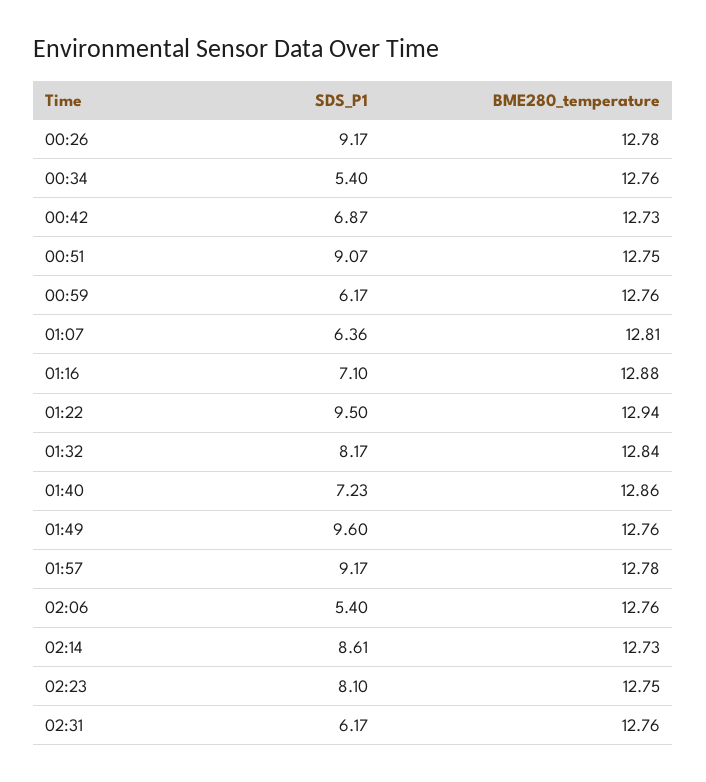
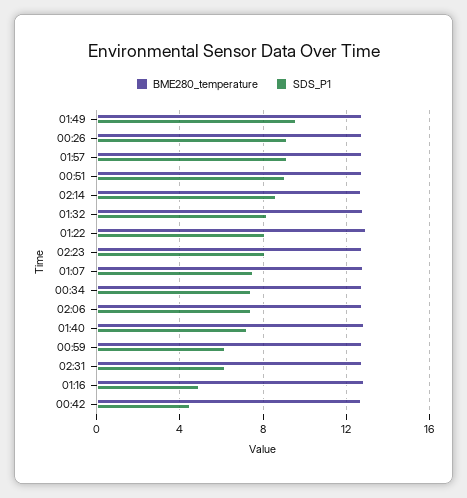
SDS_P1, 00:34: 5.4 -> 7.5
SDS_P1, 00:42: 6.87 -> 4.5
SDS_P1, 01:07: 6.36 -> 7.5
SDS_P1, 01:16: 7.1 -> 5
SDS_P1, 01:22: 9.5 -> 8
SDS_P1, 02:06: 5.4 -> 7.5

